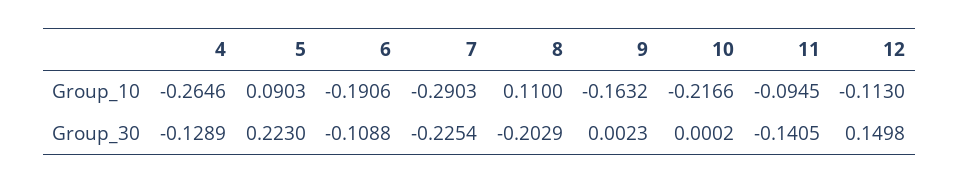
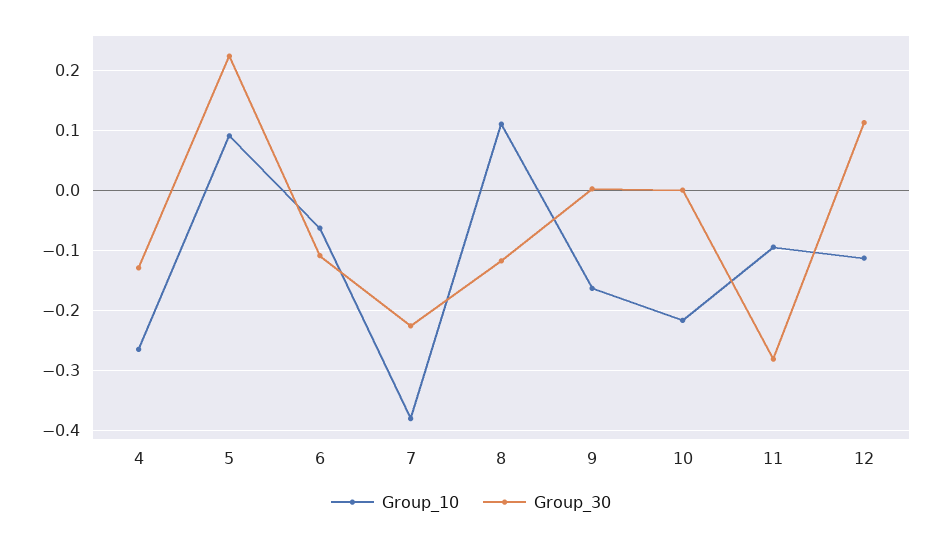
Group_10, 6: -0.1906 -> -0.06
Group_10, 7: -0.2903 -> -0.38
Group_30, 8: -0.2029 -> -0.12
Group_30, 11: -0.1405 -> -0.28
Group_30, 12: 0.1498 -> 0.11

